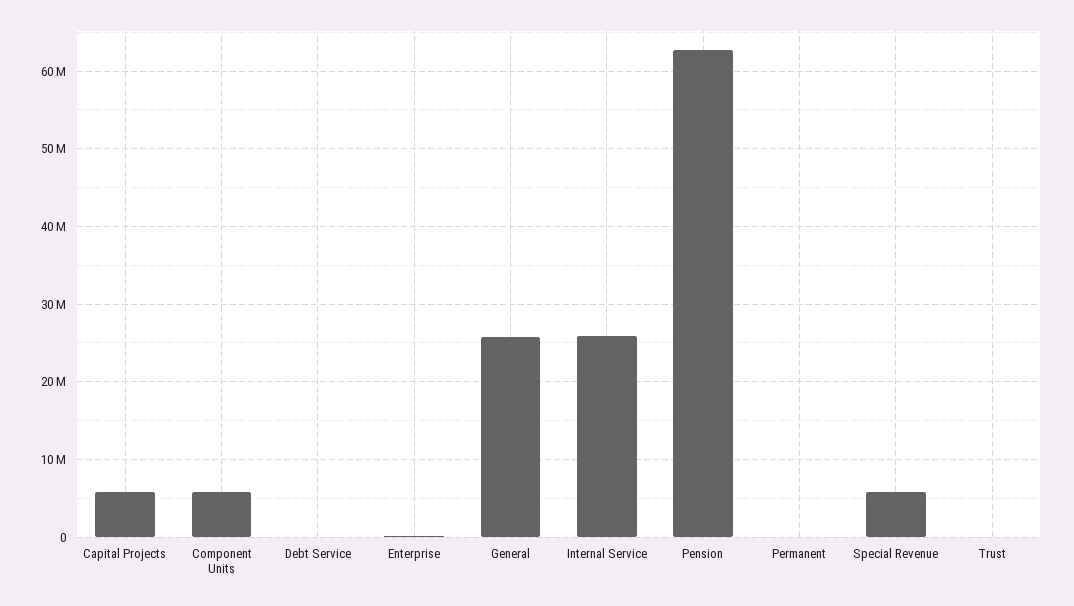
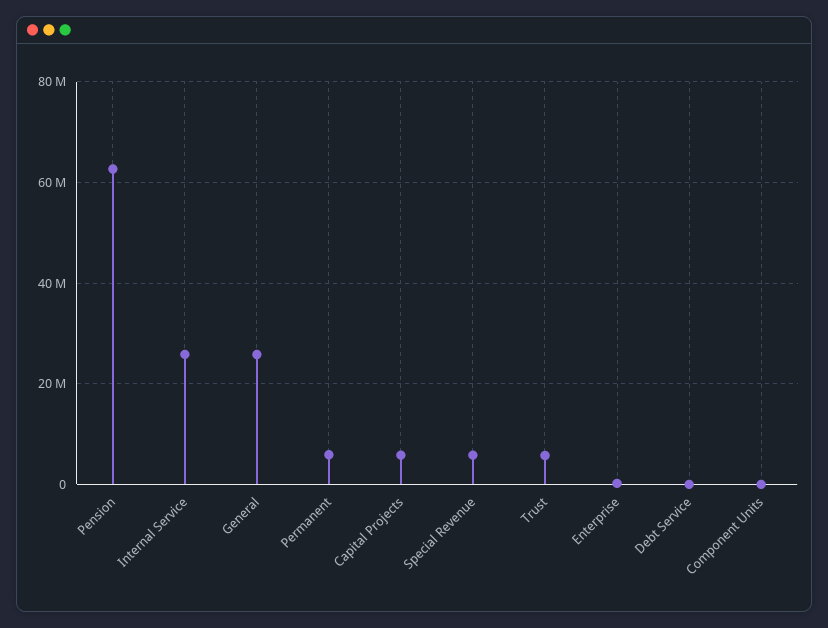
Component Units: 6000000 -> 0
Permanent: 0 -> 6000000
Trust: 0 -> 6000000

